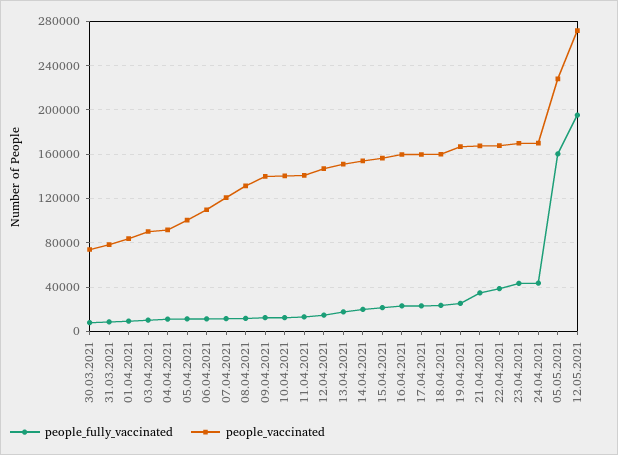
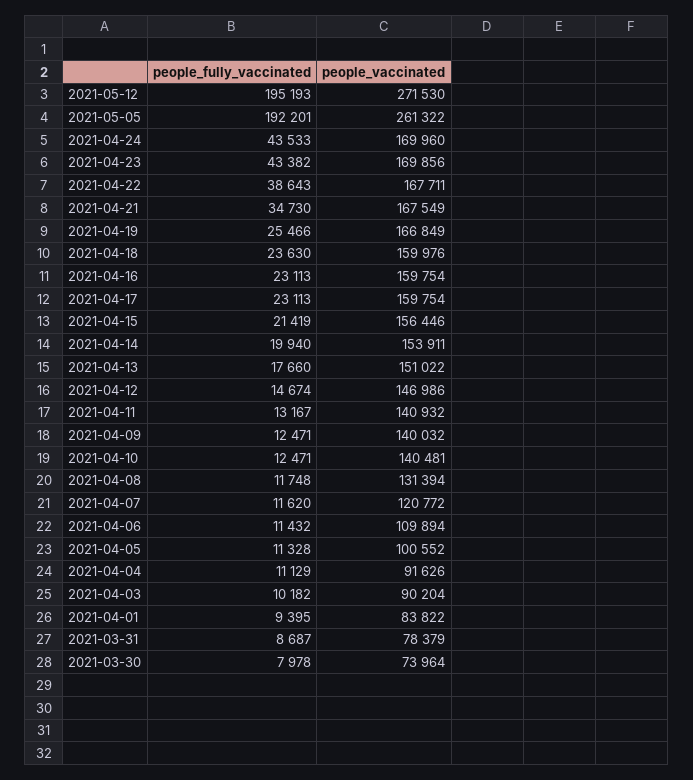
people_fully_vaccinated, 05.05.2021: 160000 -> 192201
people_vaccinated, 05.05.2021: 230000 -> 261322

